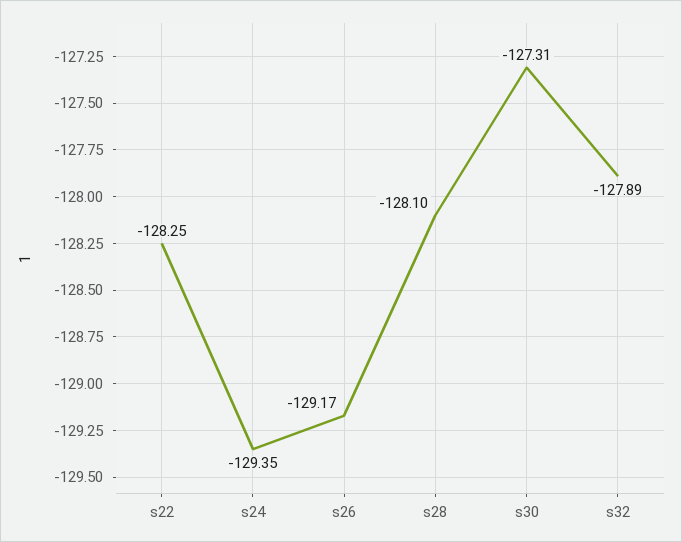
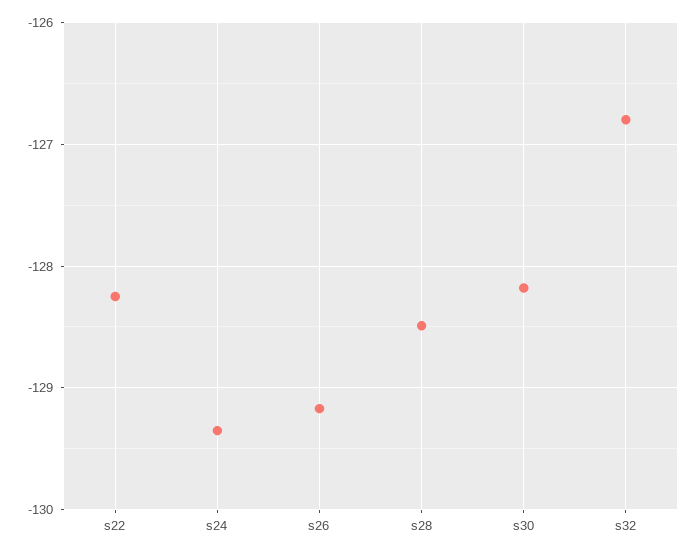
s28: -128.1 -> -128.5
s30: -127.31 -> -128.2
s32: -127.89 -> -126.8

